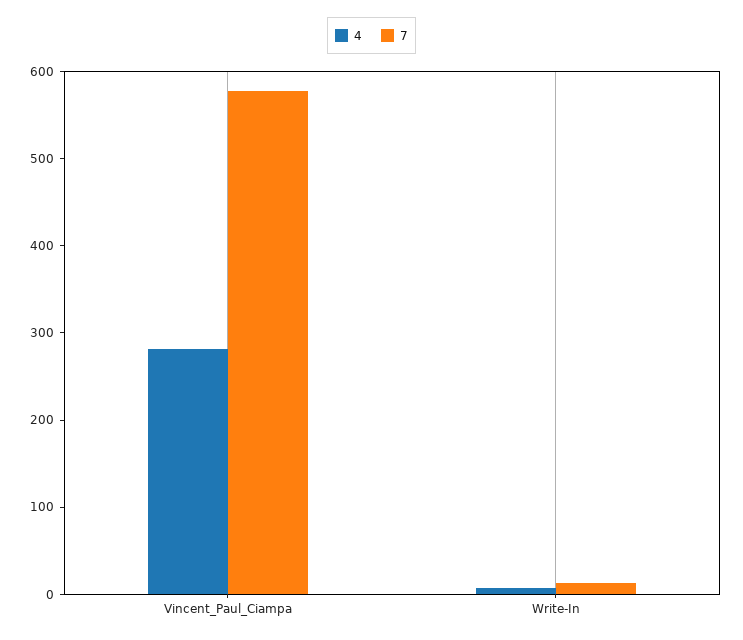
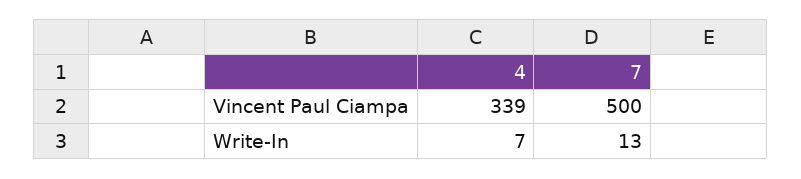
4, Vincent_Paul_Ciampa: 280 -> 339
7, Vincent_Paul_Ciampa: 580 -> 500

